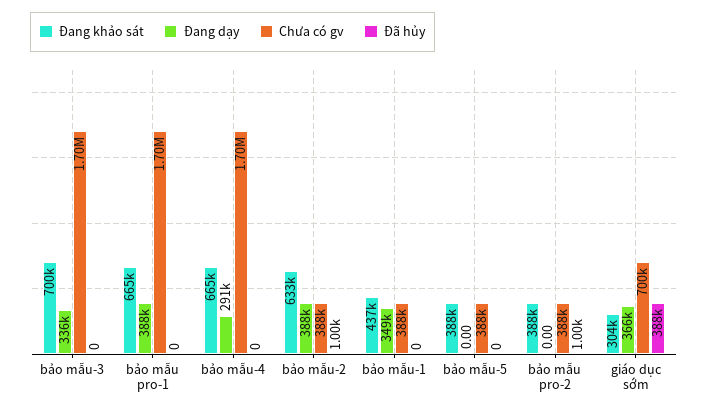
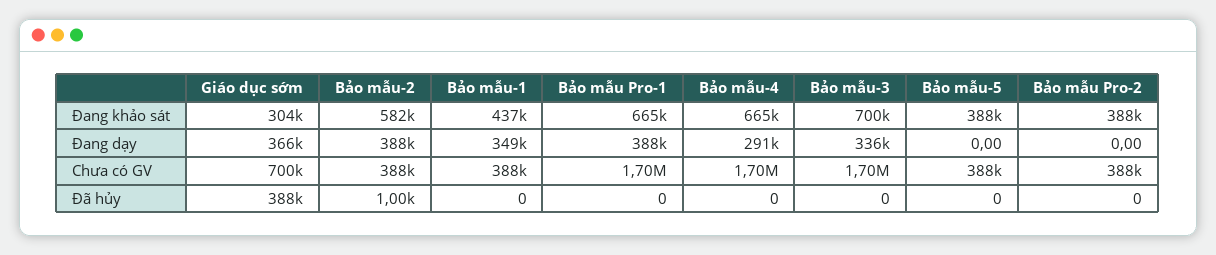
Đang khảo sát, bảo mẫu-2: 633000 -> 582000
Đã hủy, bảo mẫu pro-2: 1000 -> 0

